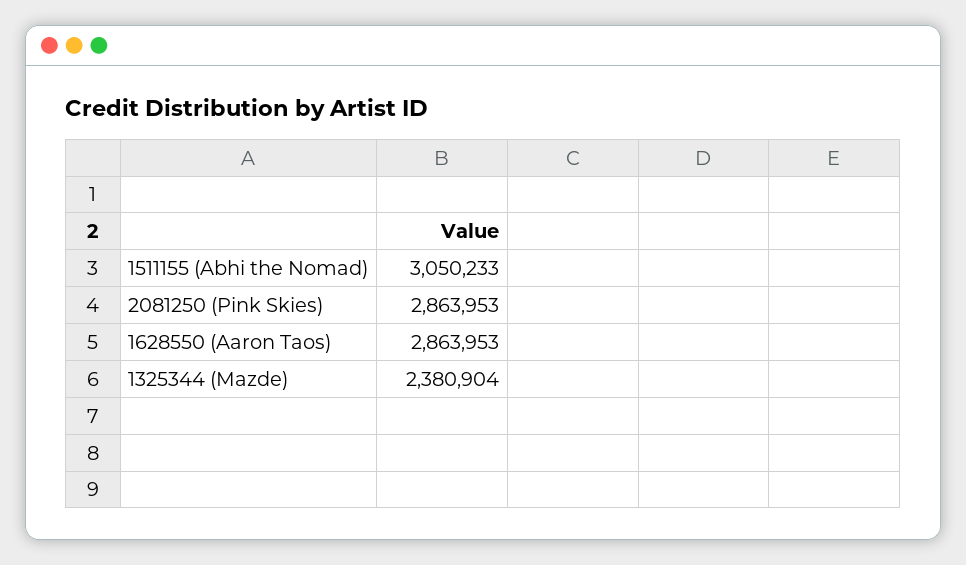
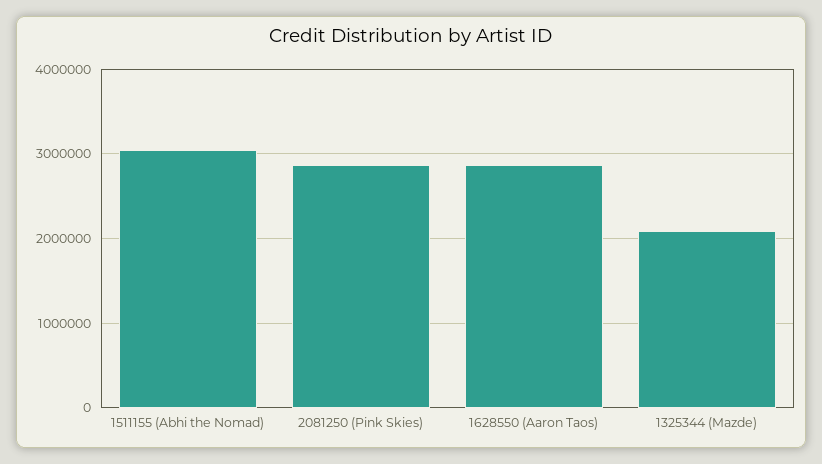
1325344 (Mazde): 2380904 -> 2100000

